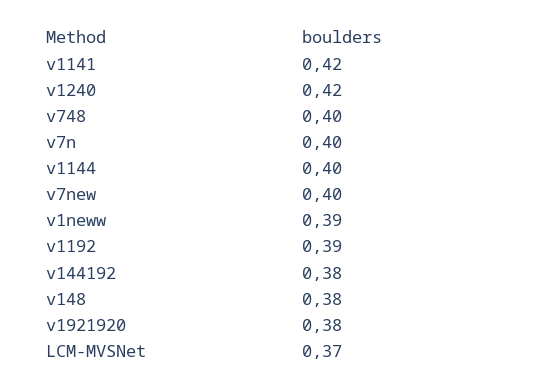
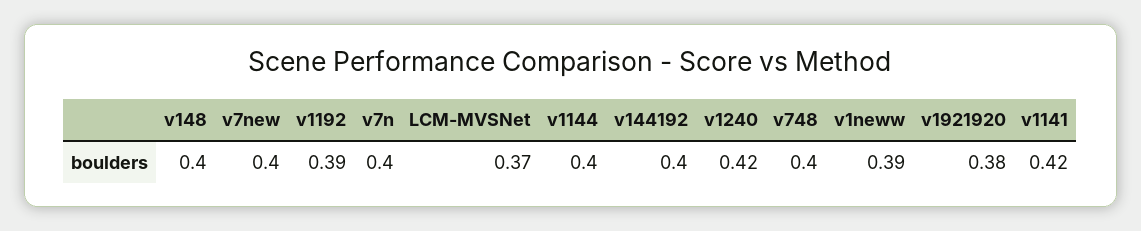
v144192: 0.38 -> 0.4
v148: 0.38 -> 0.4

